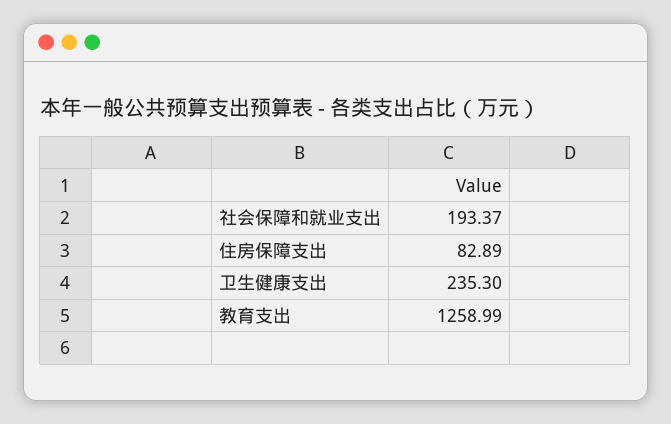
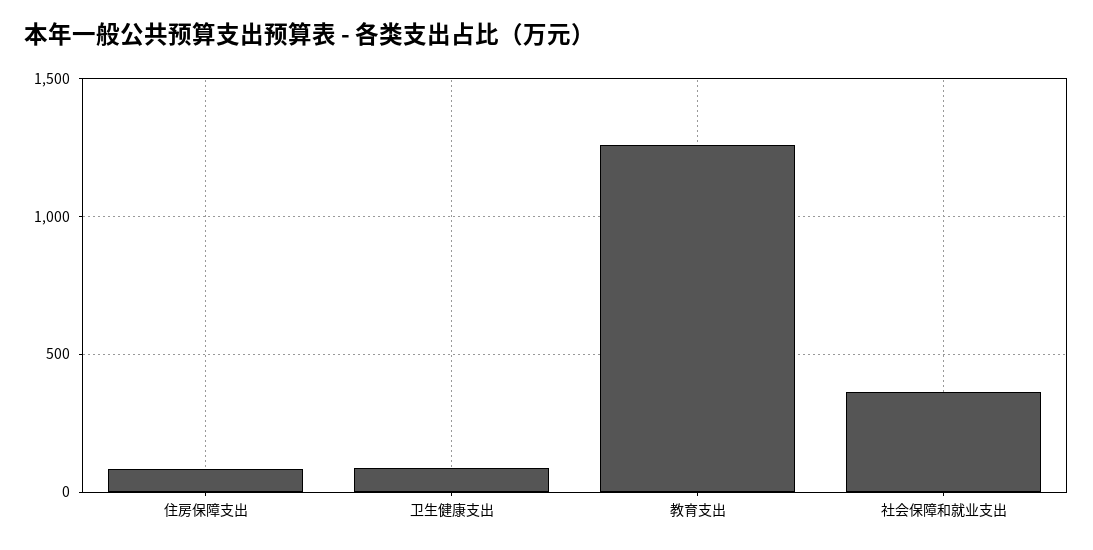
社会保障和就业支出: 193.37 -> 350
卫生健康支出: 235.3 -> 100

